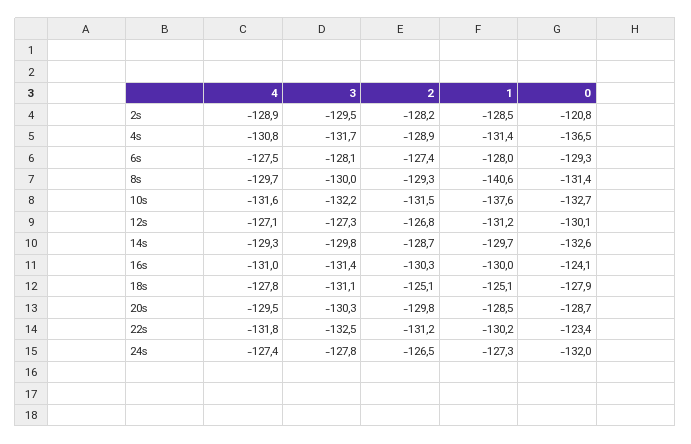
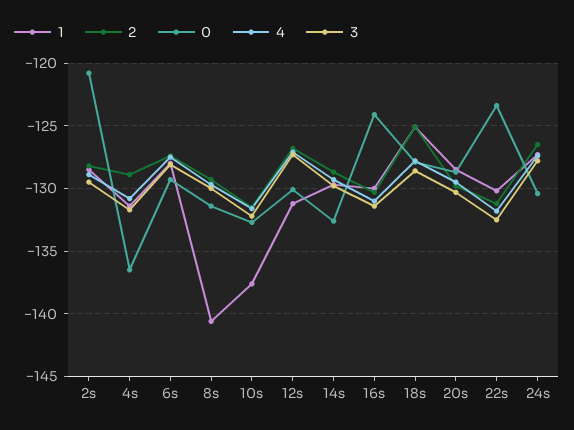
3, 18s: -131.1 -> -128.5
0, 24s: -132 -> -130.5

